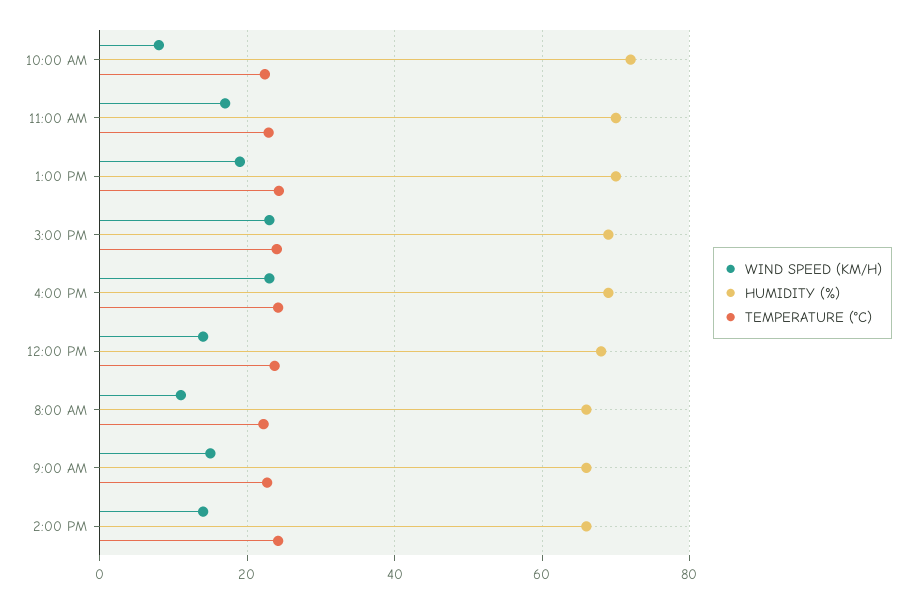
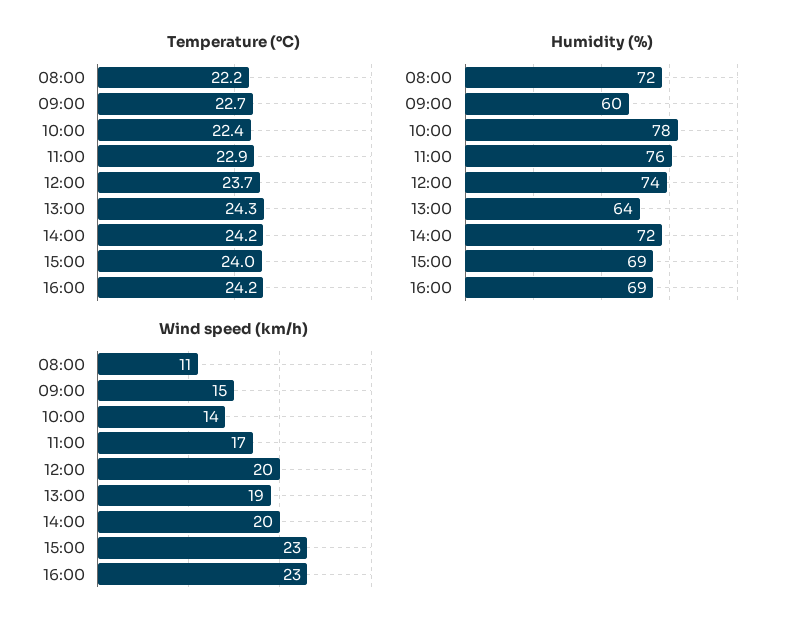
WIND SPEED (KM/H), 10:00 AM: 8 -> 14
HUMIDITY (%), 10:00 AM: 72 -> 78
HUMIDITY (%), 11:00 AM: 70 -> 76
HUMIDITY (%), 1:00 PM: 70 -> 64
WIND SPEED (KM/H), 12:00 PM: 14 -> 20
HUMIDITY (%), 12:00 PM: 68 -> 74
HUMIDITY (%), 8:00 AM: 66 -> 72
HUMIDITY (%), 9:00 AM: 66 -> 60
WIND SPEED (KM/H), 2:00 PM: 14 -> 20
HUMIDITY (%), 2:00 PM: 66 -> 72

